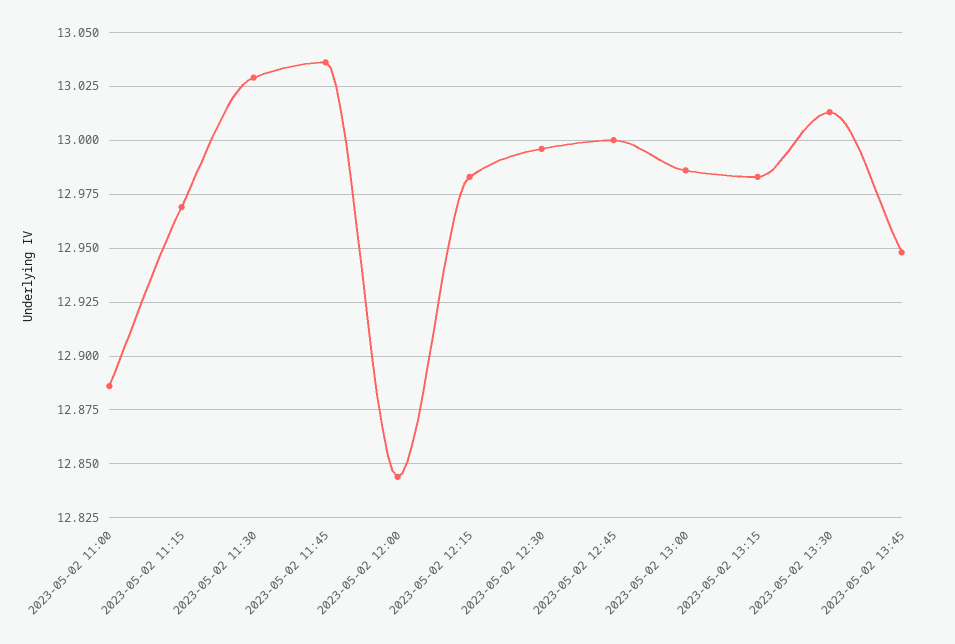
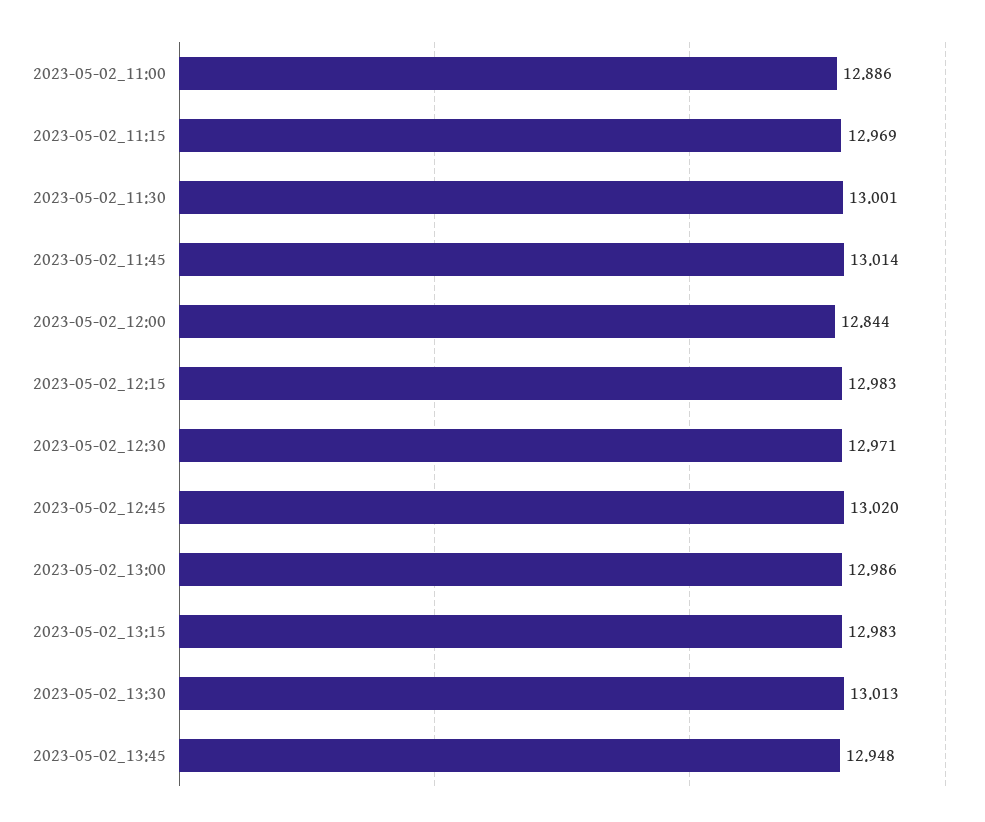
2023-05-02 11:30: 13.03 -> 13.001
2023-05-02 11:45: 13.035 -> 13.014
2023-05-02 12:30: 12.995 -> 12.971
2023-05-02 12:45: 13 -> 13.02

